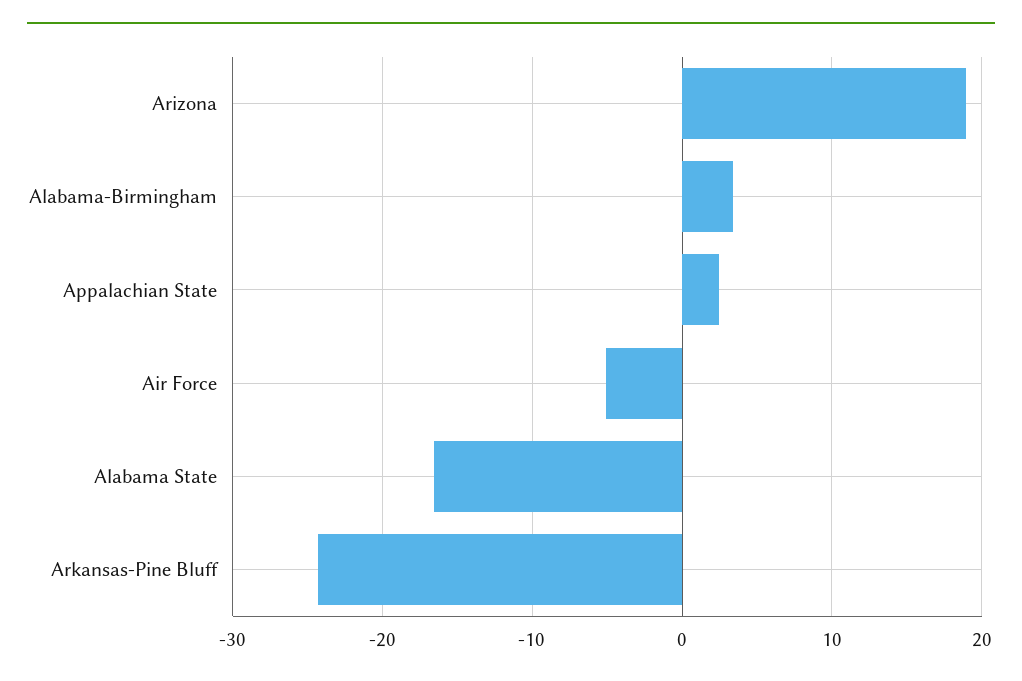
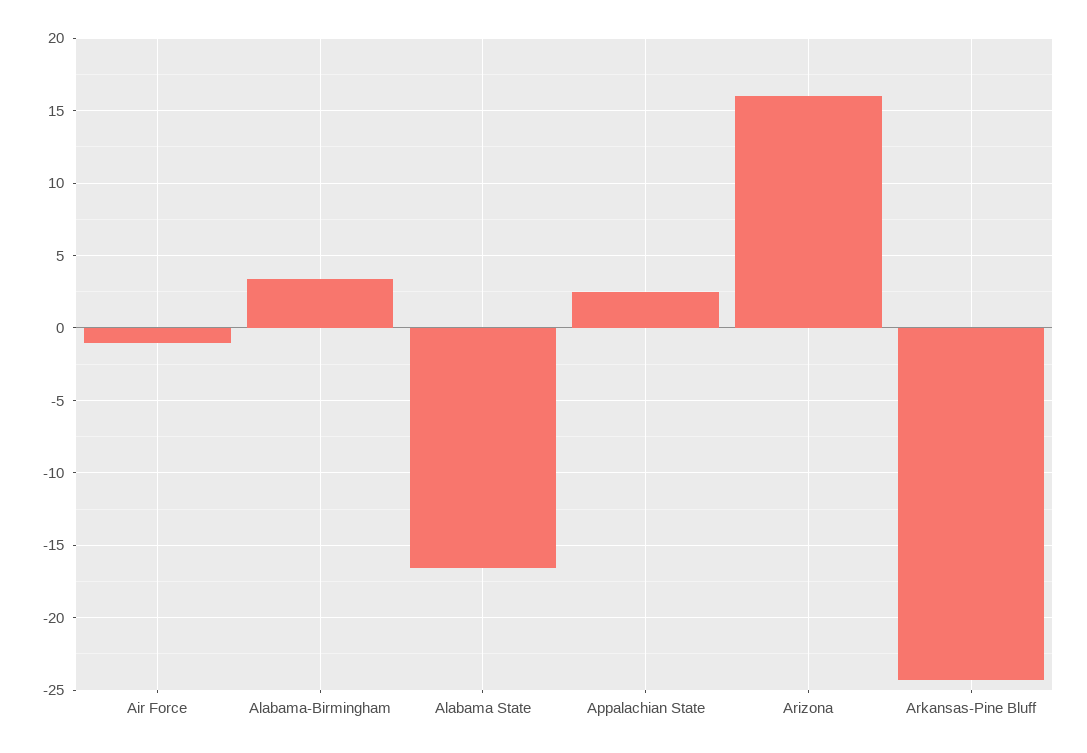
Arizona: 19 -> 16
Air Force: -5 -> -1

